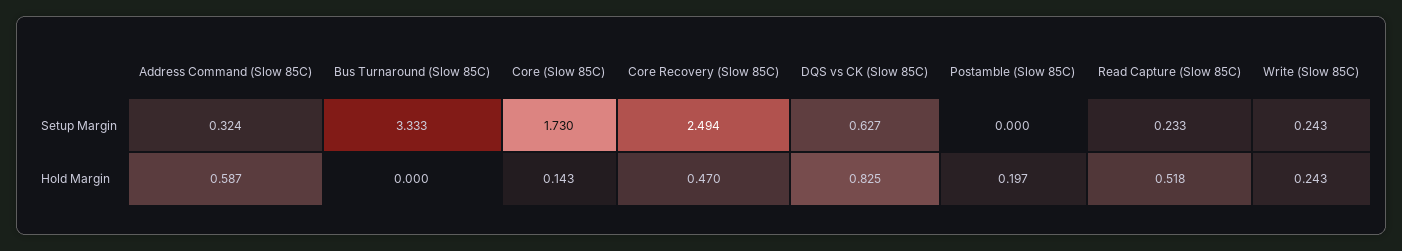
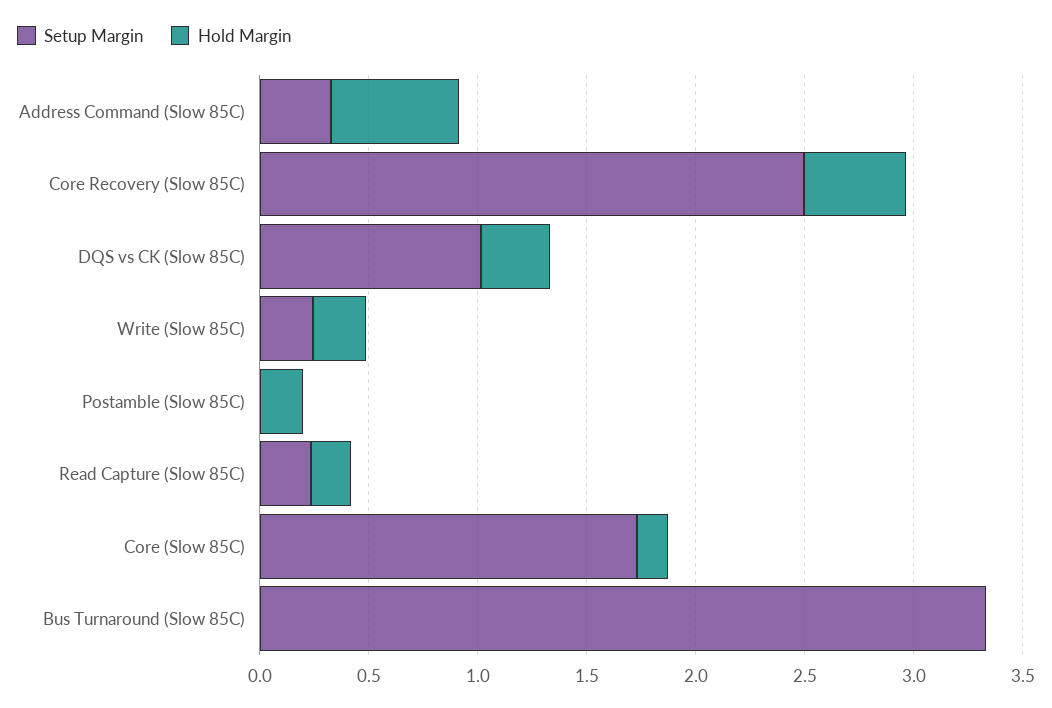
Setup Margin, DQS vs CK (Slow 85C): 0.627 -> 1
Hold Margin, DQS vs CK (Slow 85C): 0.825 -> 0.3
Hold Margin, Read Capture (Slow 85C): 0.518 -> 0.2

